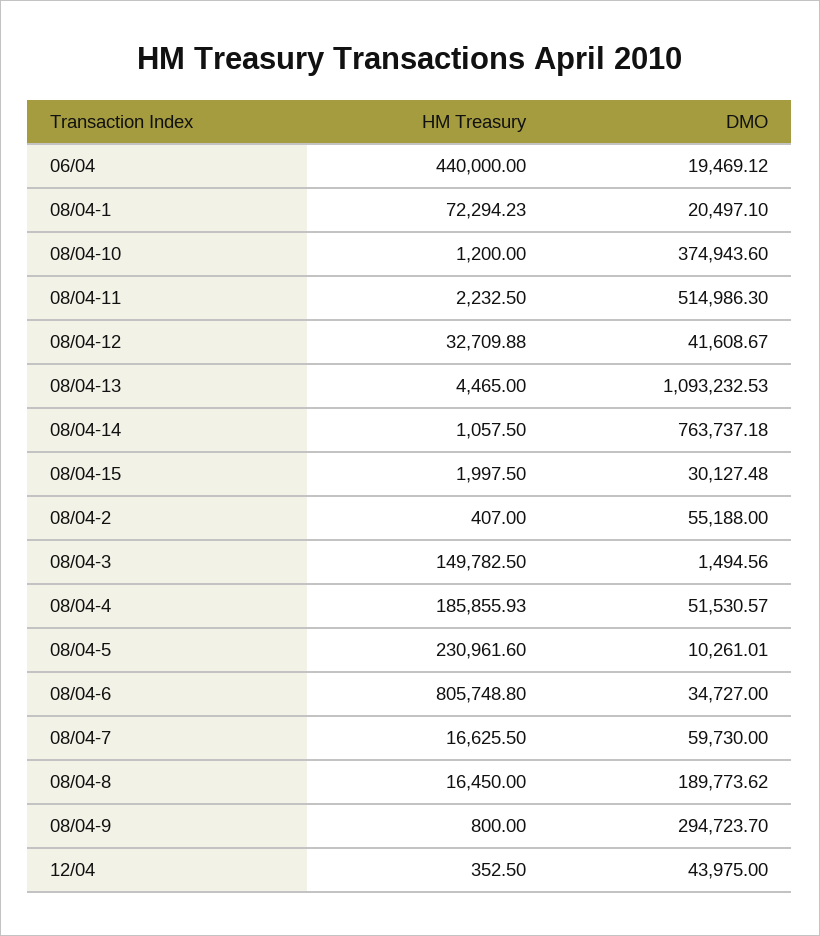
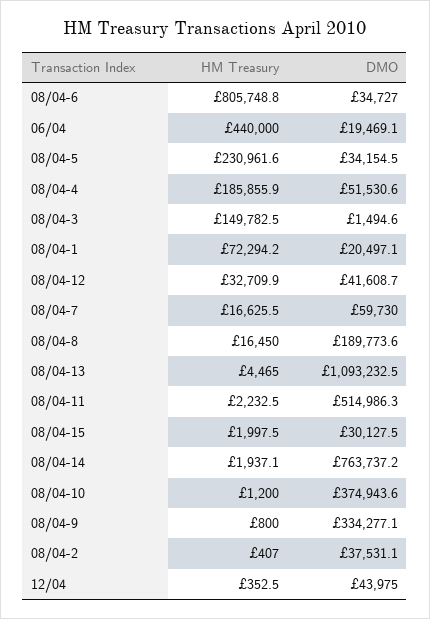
HM Treasury, 08/04-14: 1057.5 -> 1937.1
DMO, 08/04-2: 55188 -> 37531.1
DMO, 08/04-5: 10261.01 -> 34154.5
DMO, 08/04-9: 294723.7 -> 334277.1

